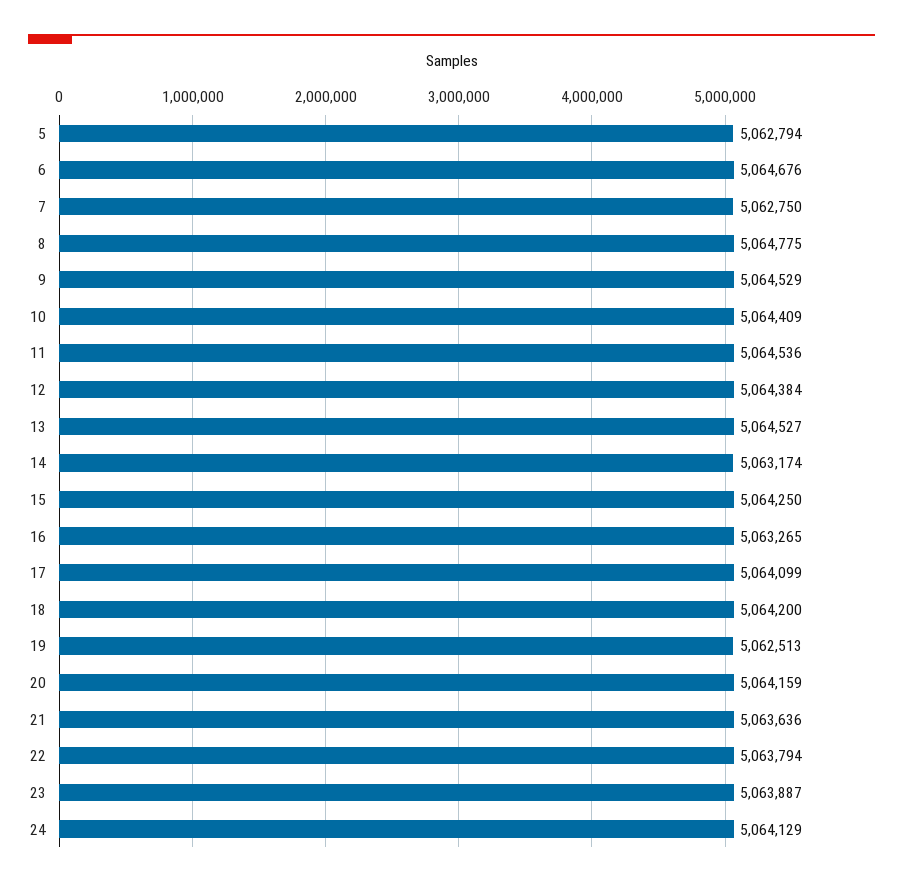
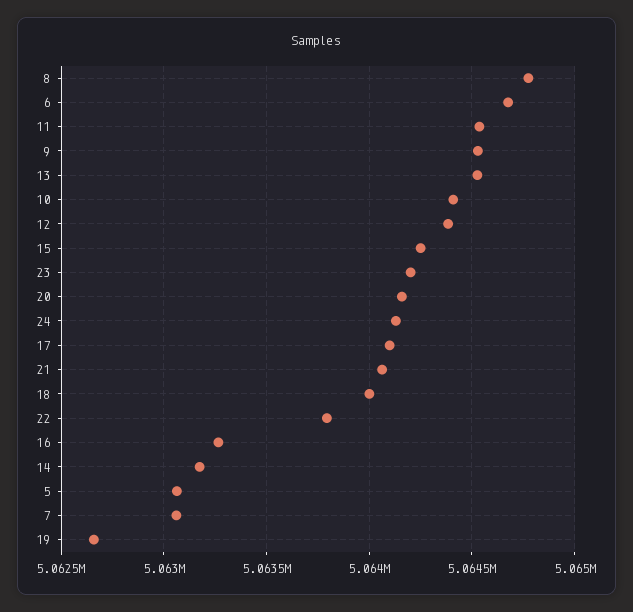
5: 5062794 -> 5063050
7: 5062750 -> 5063050
18: 5064200 -> 5064000
19: 5062513 -> 5062650
21: 5063636 -> 5064050
23: 5063887 -> 5064200

